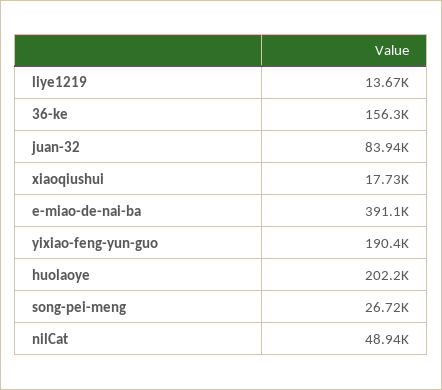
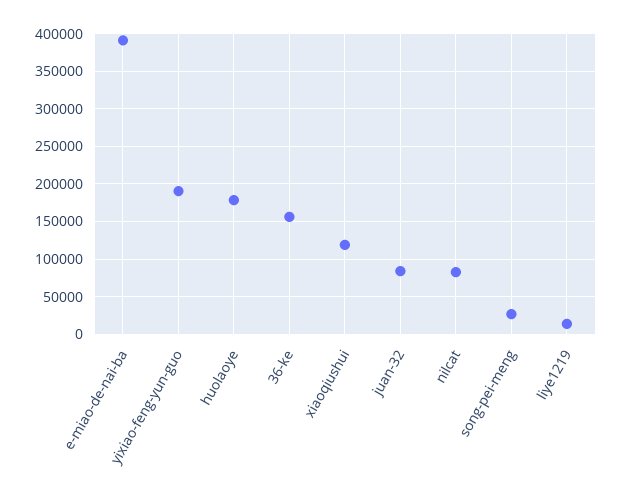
xiaoqiushui: 17730 -> 120000
huolaoye: 202200 -> 180000
nilCat: 48940 -> 80000

